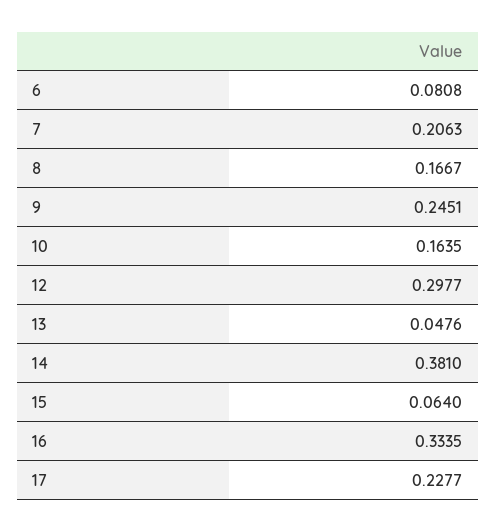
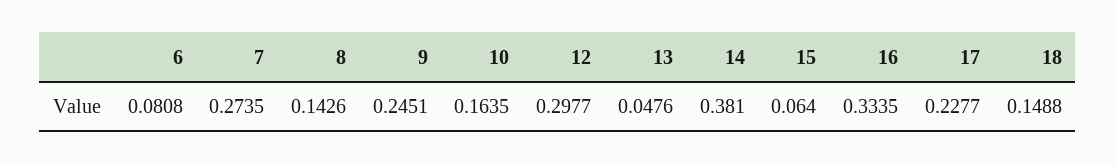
7: 0.2063 -> 0.2735
8: 0.1667 -> 0.1426
18: none -> 0.1488

